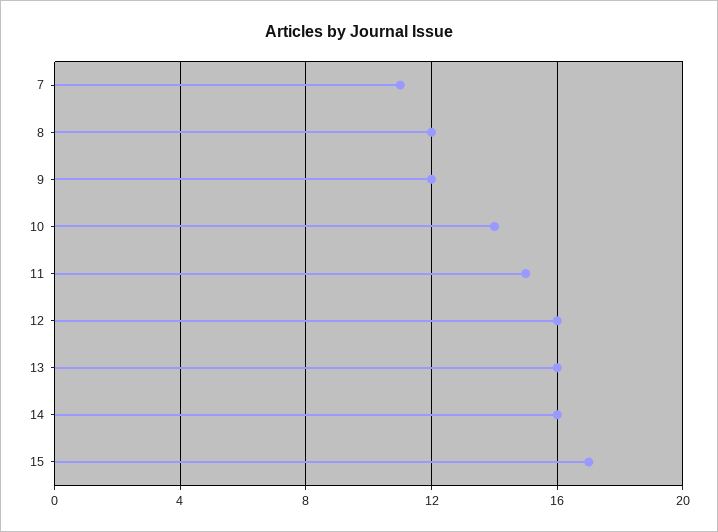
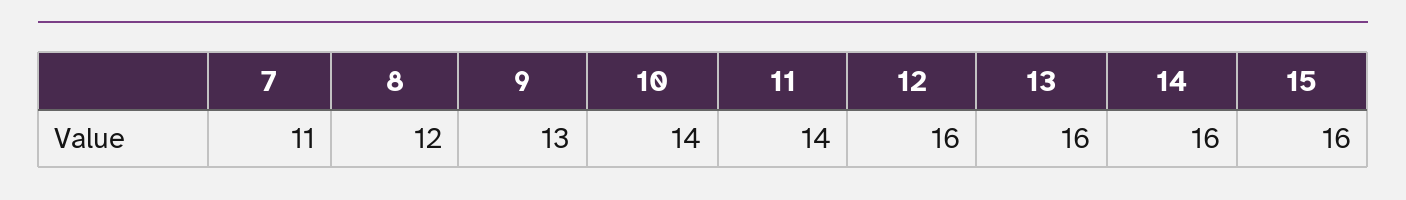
9: 12 -> 13
11: 15 -> 14
15: 17 -> 16

